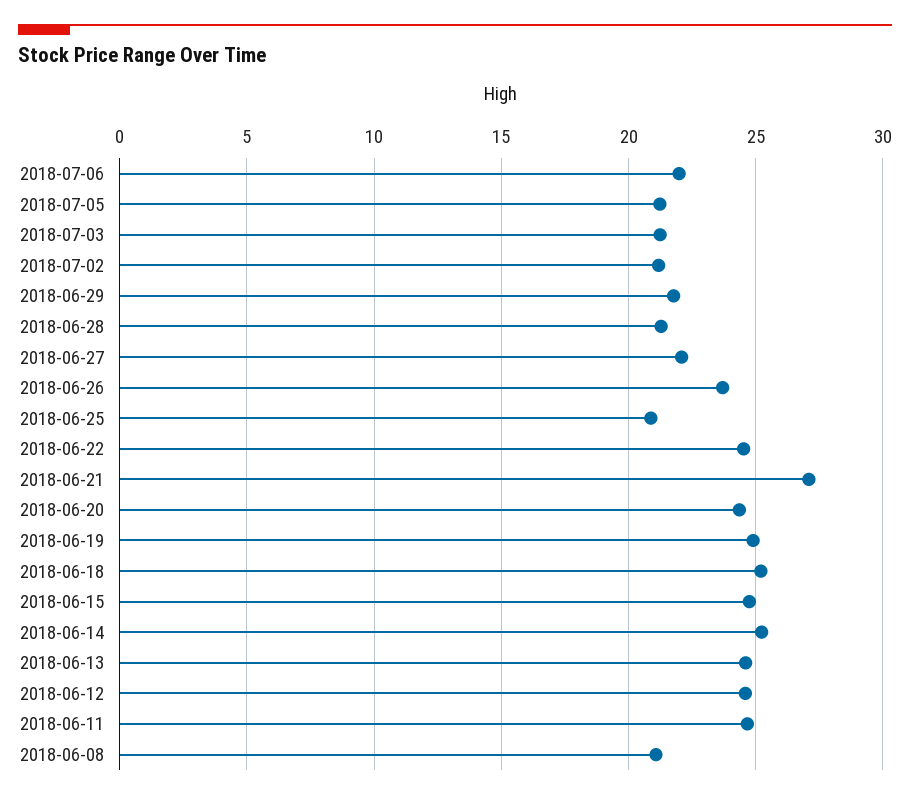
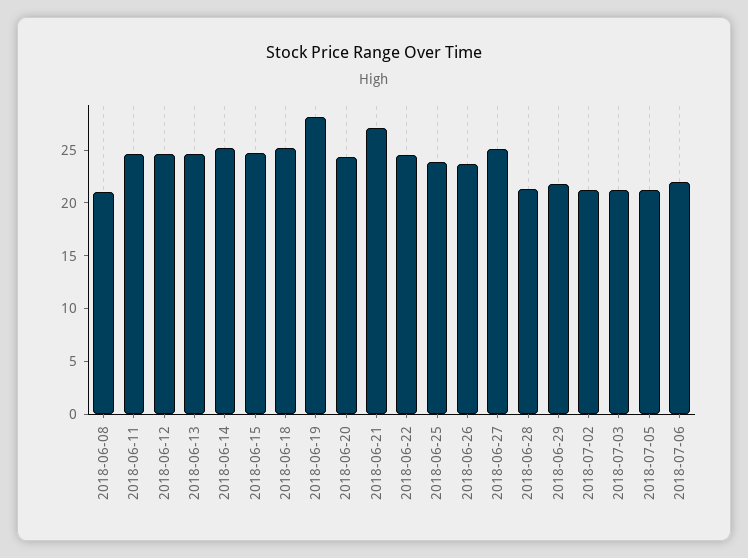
2018-06-27: 22 -> 25
2018-06-25: 21 -> 24
2018-06-19: 25 -> 28

